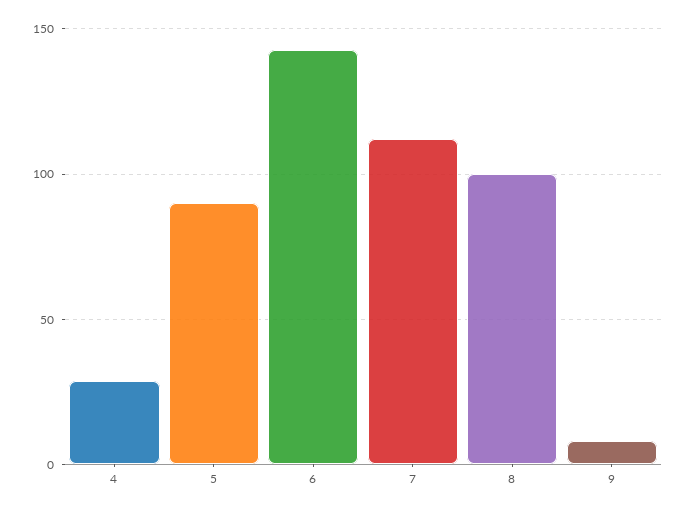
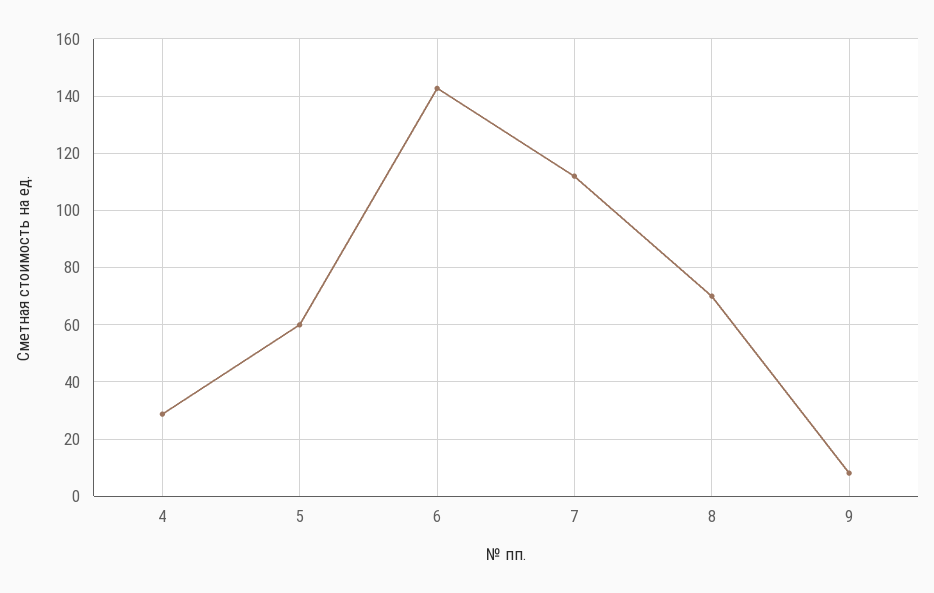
5: 90 -> 60
8: 100 -> 70

